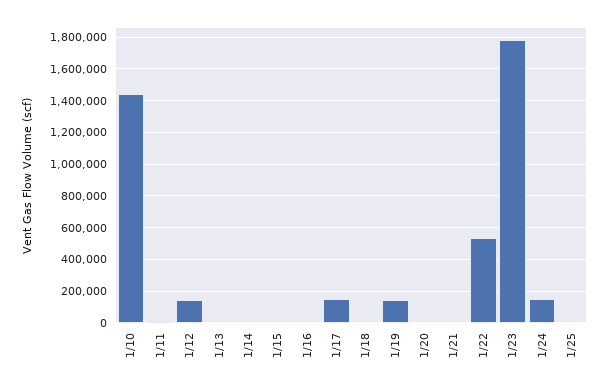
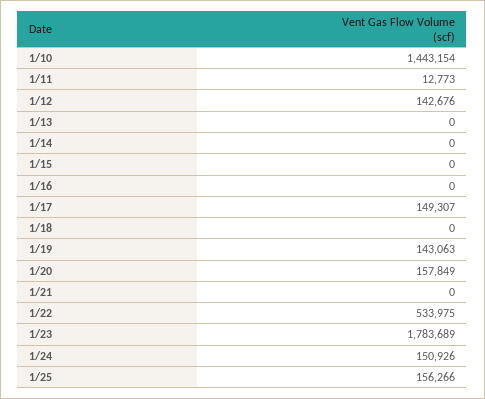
1/20: 0 -> 157849
1/25: 0 -> 156266

